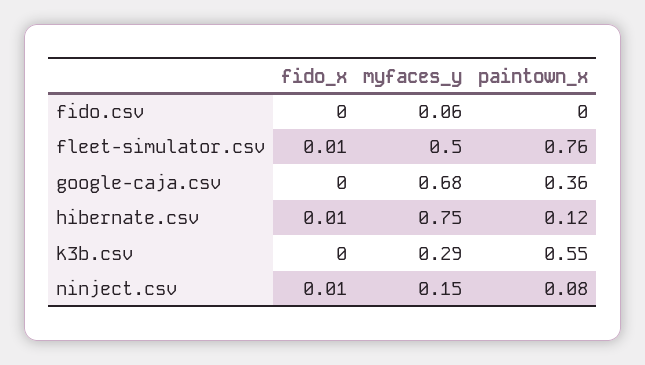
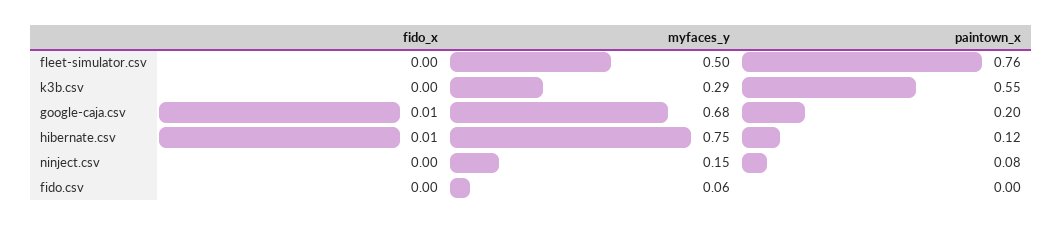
fido_x, fleet-simulator.csv: 0.01 -> 0
fido_x, google-caja.csv: 0 -> 0.01
paintown_x, google-caja.csv: 0.36 -> 0.2
fido_x, ninject.csv: 0.01 -> 0

